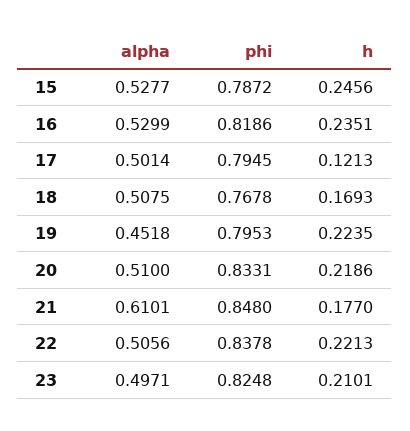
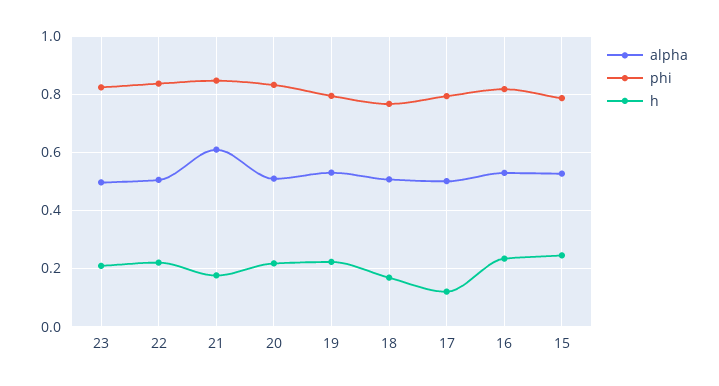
alpha, 19: 0.4518 -> 0.525

